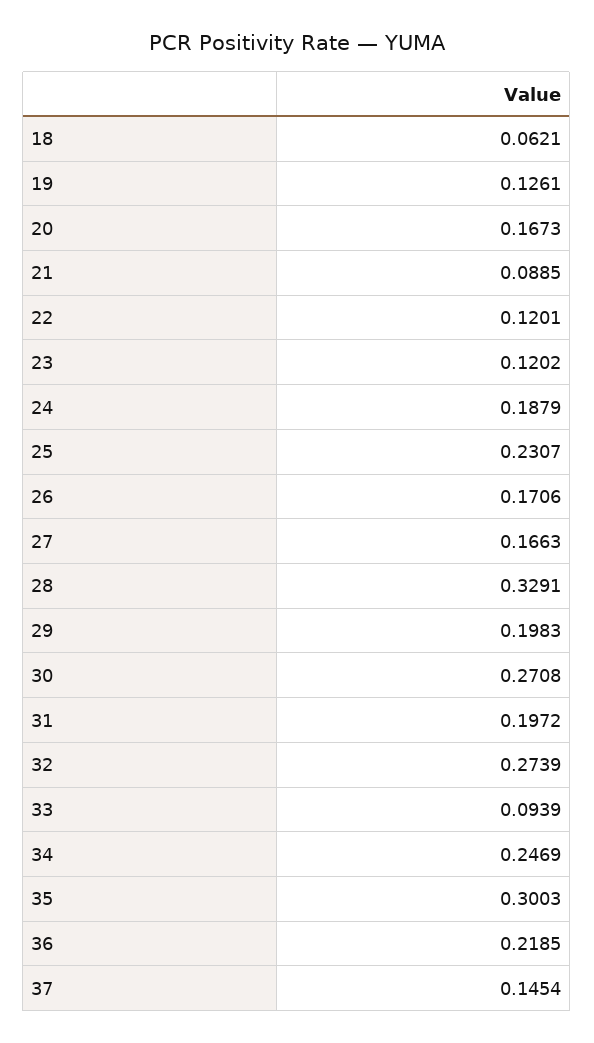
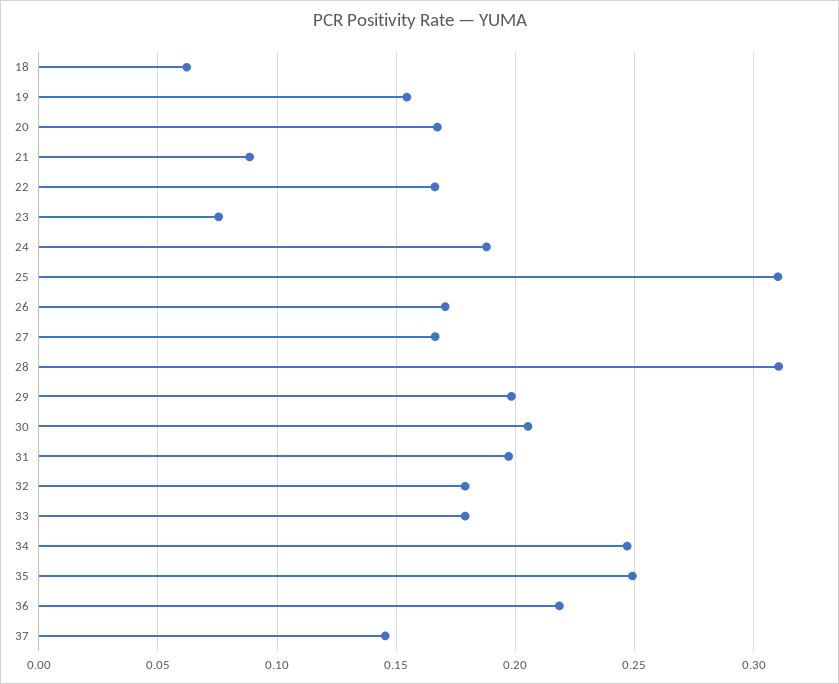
19: 0.1261 -> 0.155
22: 0.1201 -> 0.165
23: 0.1202 -> 0.075
25: 0.2307 -> 0.31
28: 0.3291 -> 0.31
30: 0.2708 -> 0.205
32: 0.2739 -> 0.18
33: 0.0939 -> 0.18
35: 0.3003 -> 0.25

